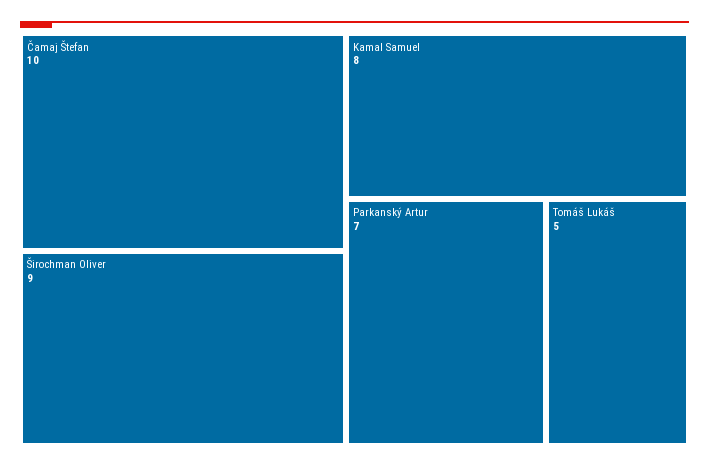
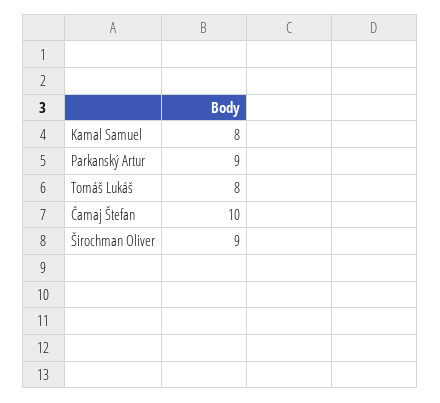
Parkanský Artur: 7 -> 9
Tomáš Lukáš: 5 -> 8

